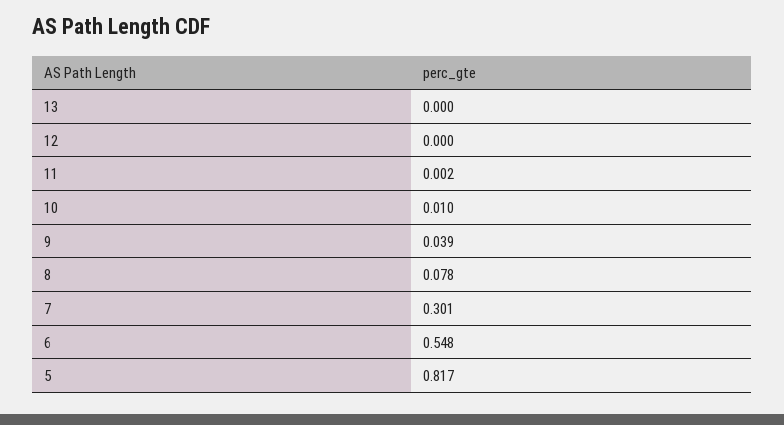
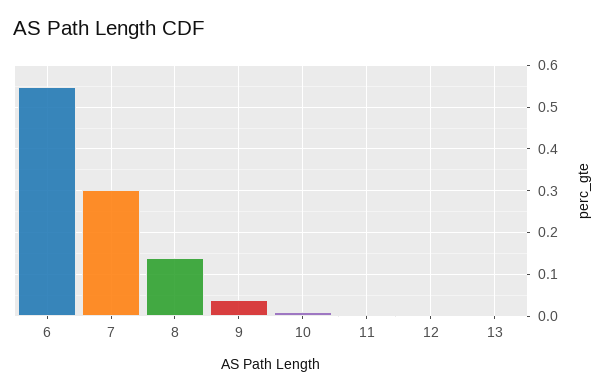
8: 0.078 -> 0.14
5: 0.817 -> none

